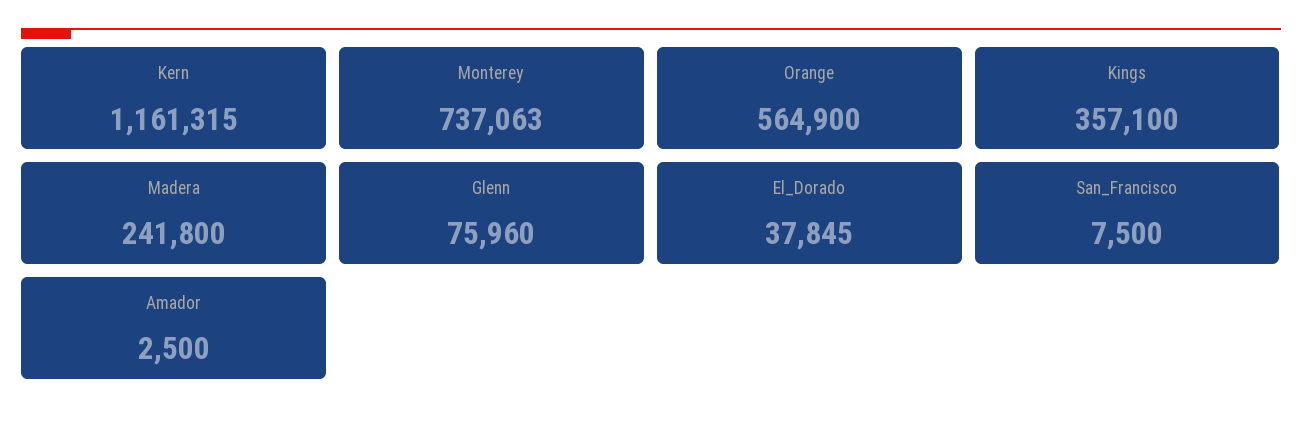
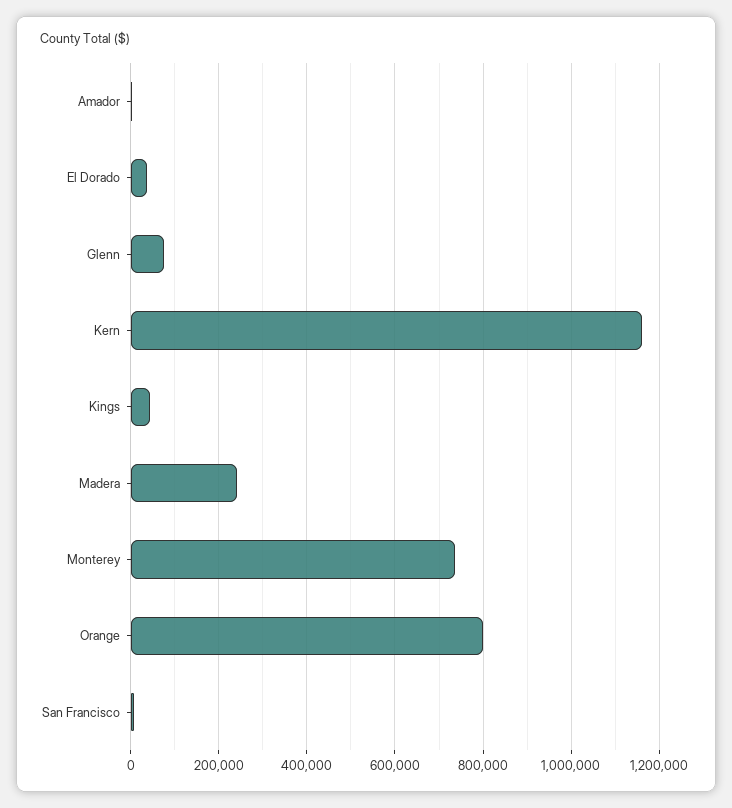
Orange: 564900 -> 800000
Kings: 357100 -> 40000

